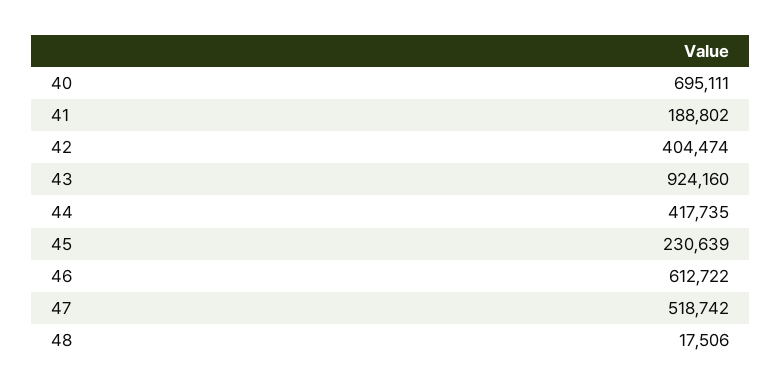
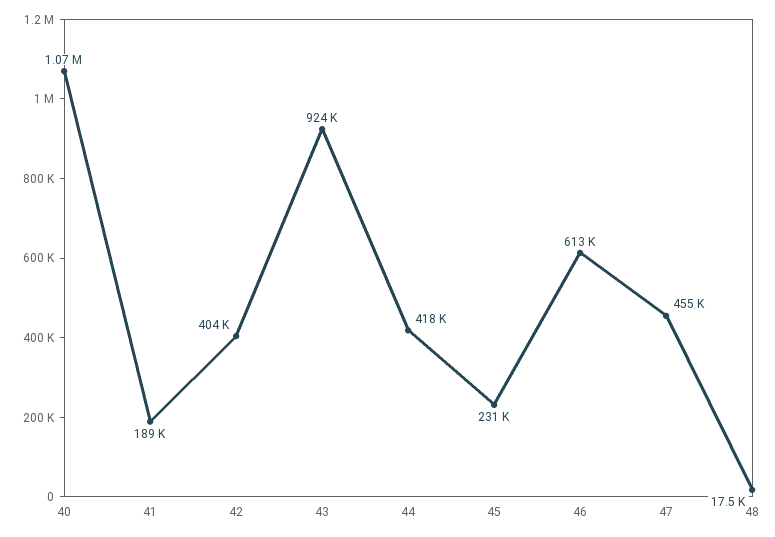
40: 695111 -> 1070000
47: 518742 -> 455000

